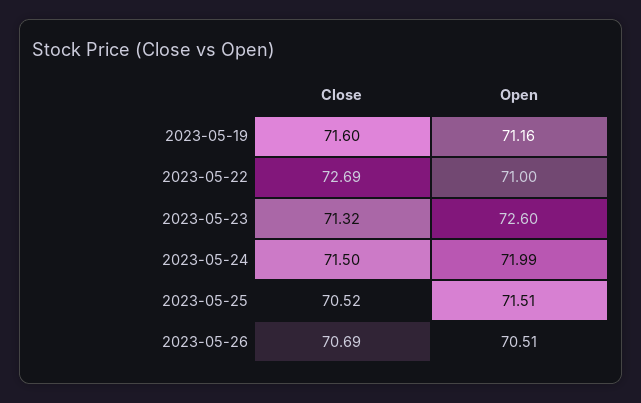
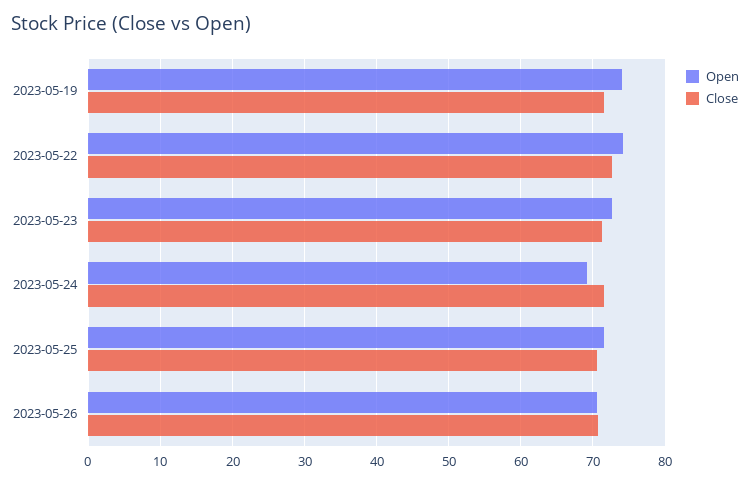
Open, 2023-05-19: 71.16 -> 74
Open, 2023-05-22: 71 -> 74
Open, 2023-05-24: 71.99 -> 69

